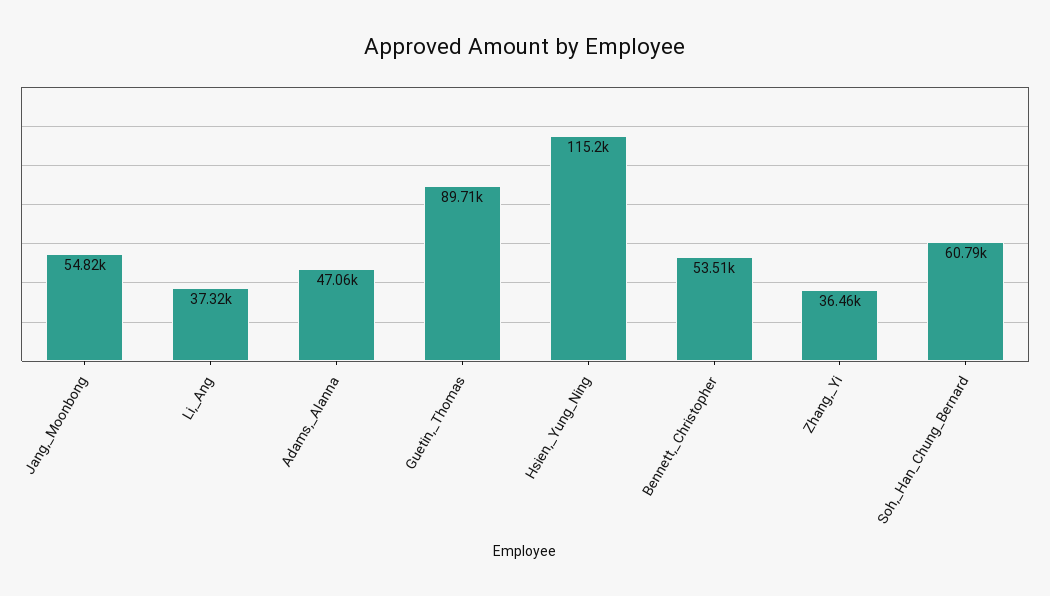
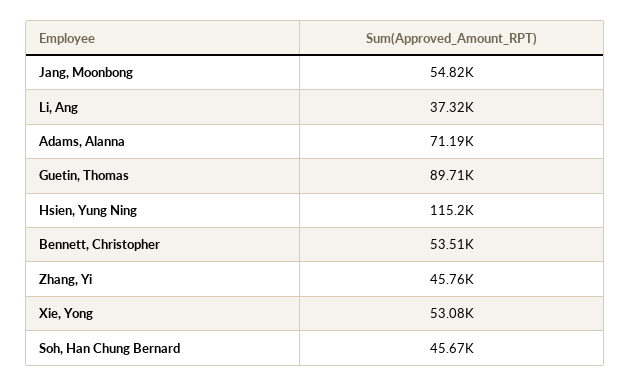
Adams,_Alanna: 47060 -> 71190
Zhang,_Yi: 36460 -> 45760
Soh,_Han_Chung_Bernard: 60790 -> 45670
Xie, Yong: none -> 53080

